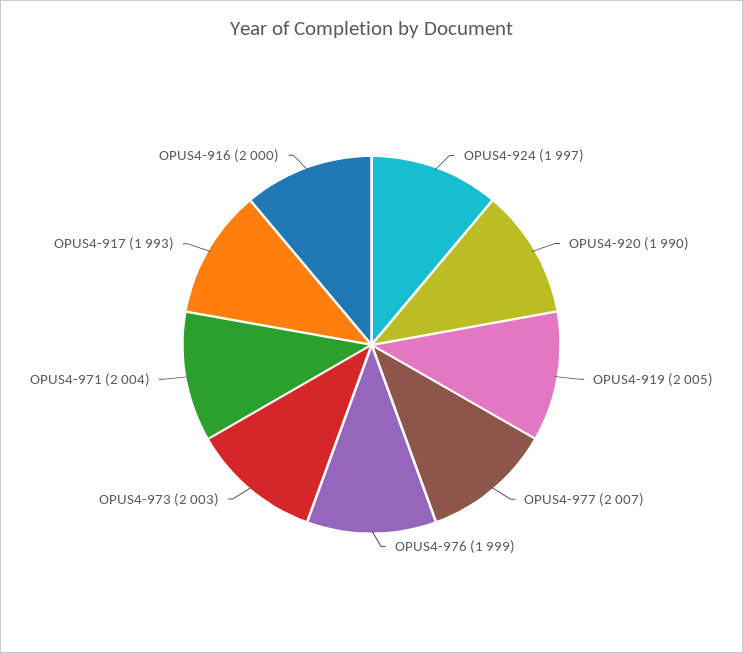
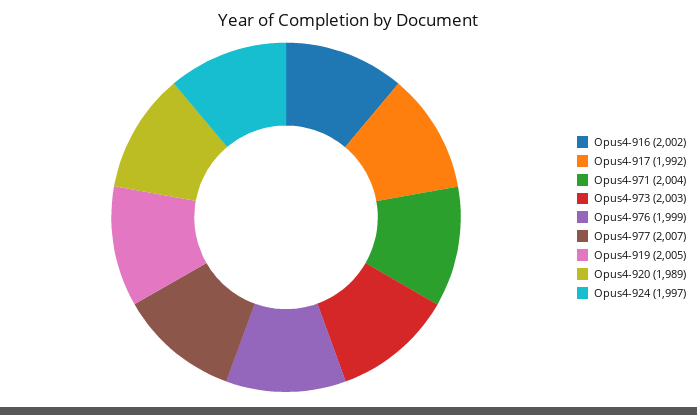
OPUS4-920: 1990 -> 1989
OPUS4-917: 1993 -> 1992
OPUS4-916: 2000 -> 2002

